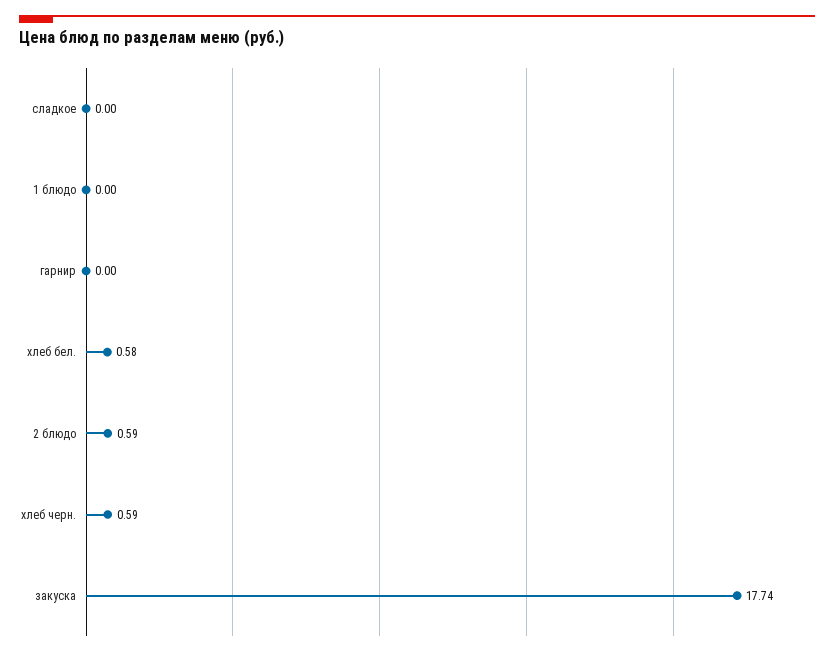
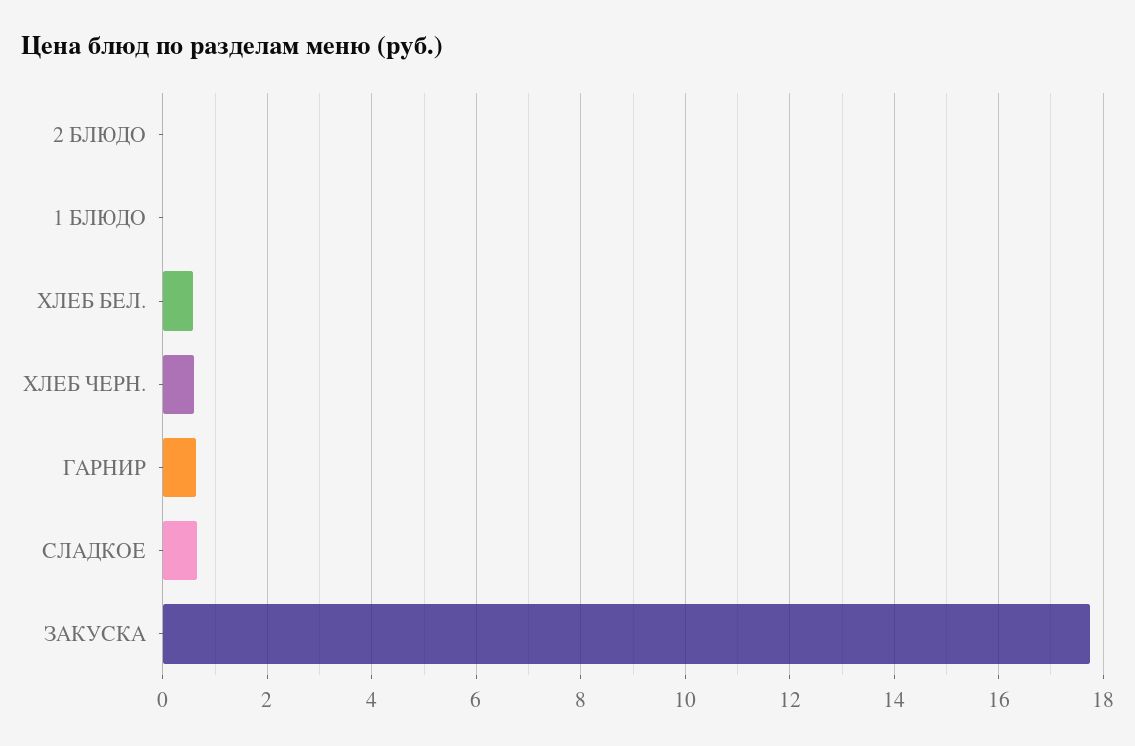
сладкое: 0 -> 0.6
гарнир: 0 -> 0.6
2 блюдо: 0.59 -> 0

